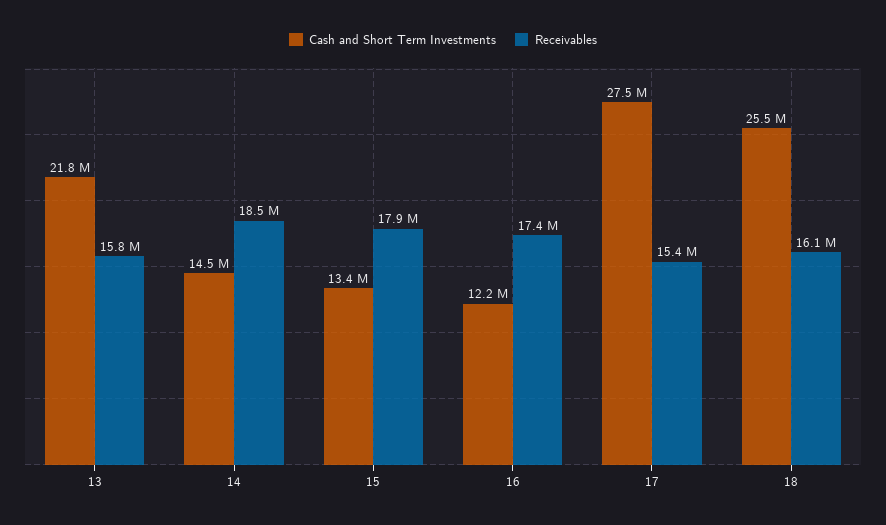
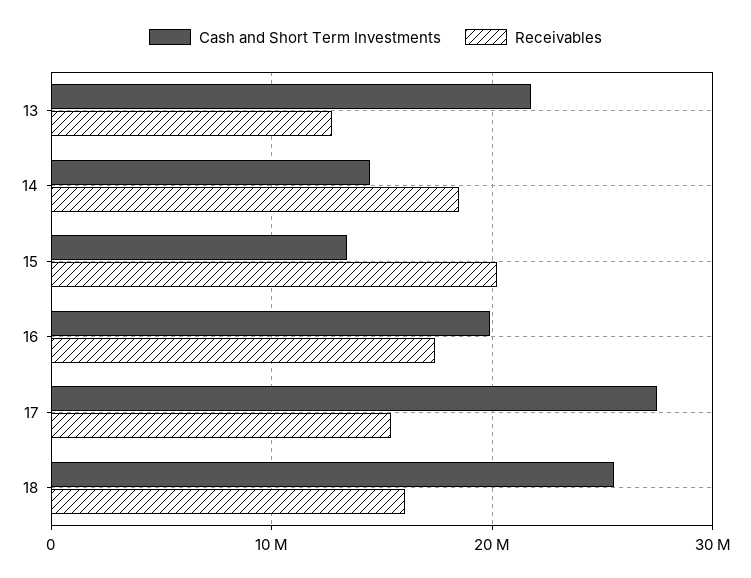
Receivables, 13: 15800000 -> 13000000
Receivables, 15: 17900000 -> 20000000
Cash and Short Term Investments, 16: 12200000 -> 20000000

